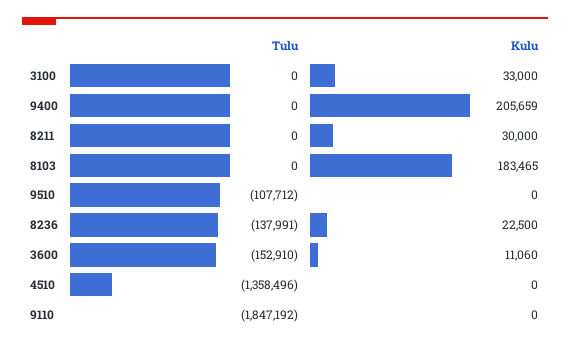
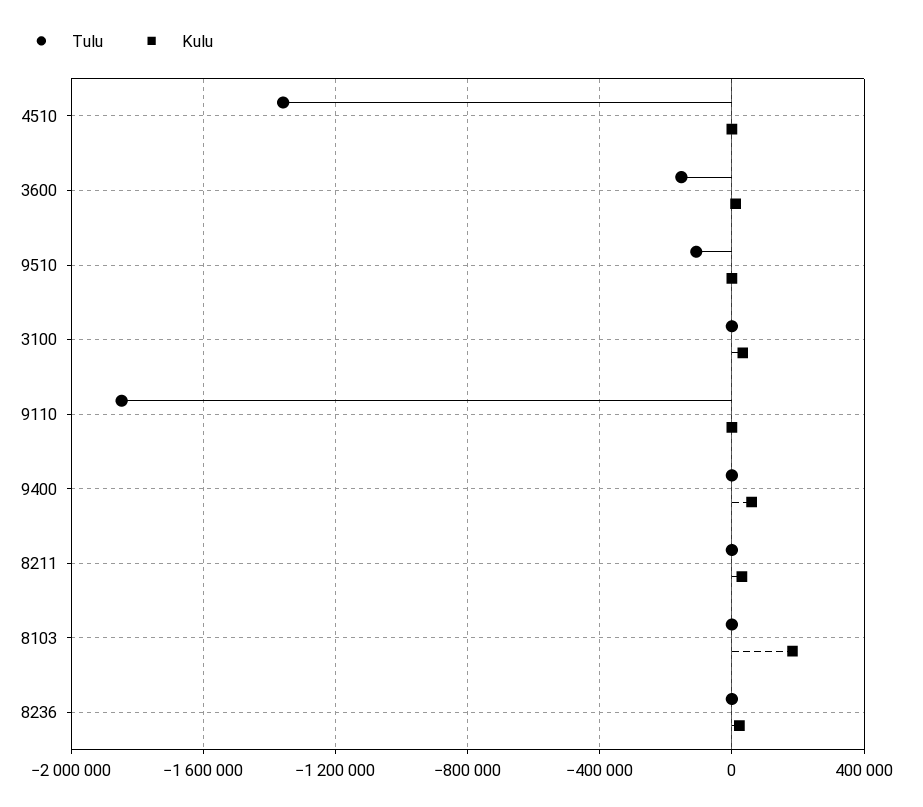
Kulu, 9400: 205659 -> 50000
Tulu, 8236: -137991 -> 0

